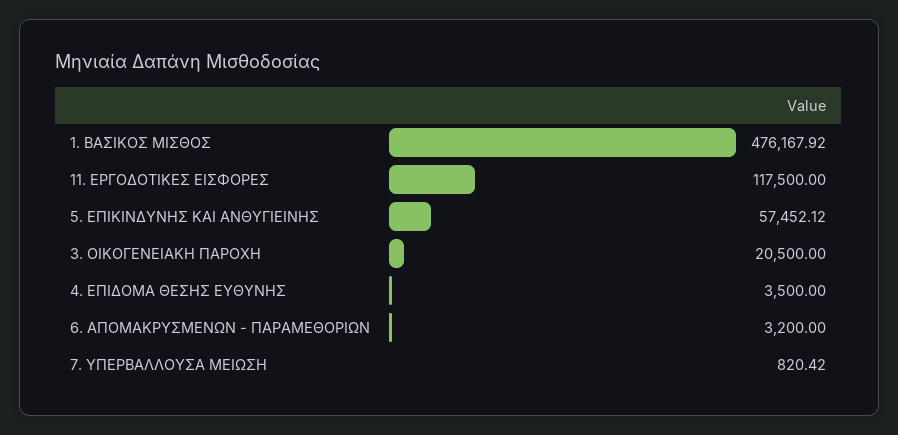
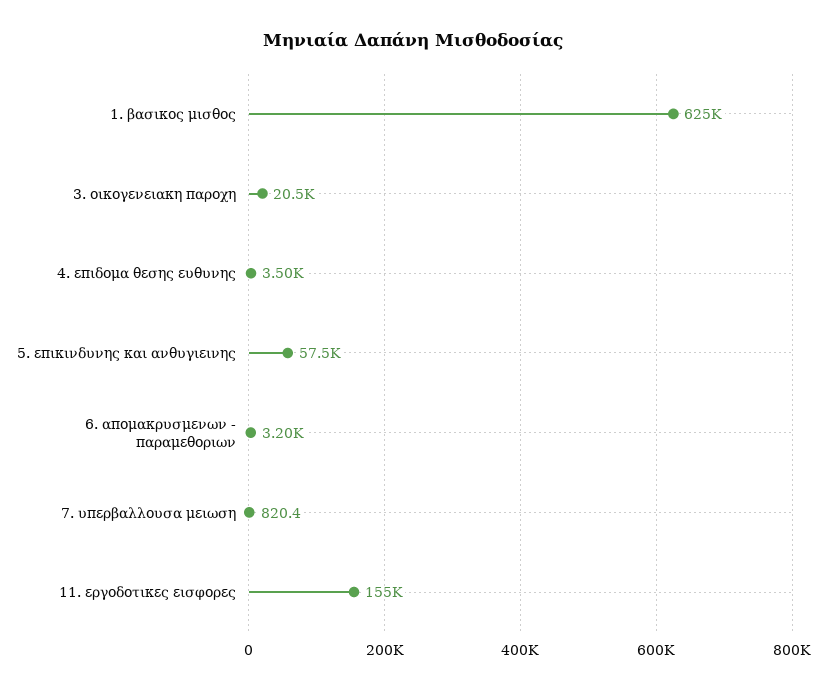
1. ΒΑΣΙΚΟΣ ΜΙΣΘΟΣ: 476167.92 -> 625000
11. ΕΡΓΟΔΟΤΙΚΕΣ ΕΙΣΦΟΡΕΣ: 117500 -> 155000

